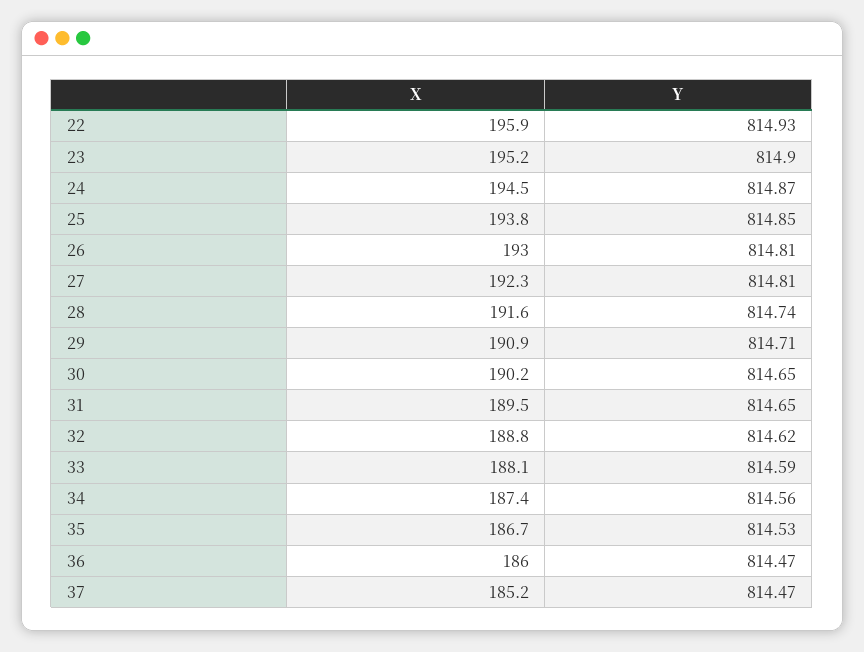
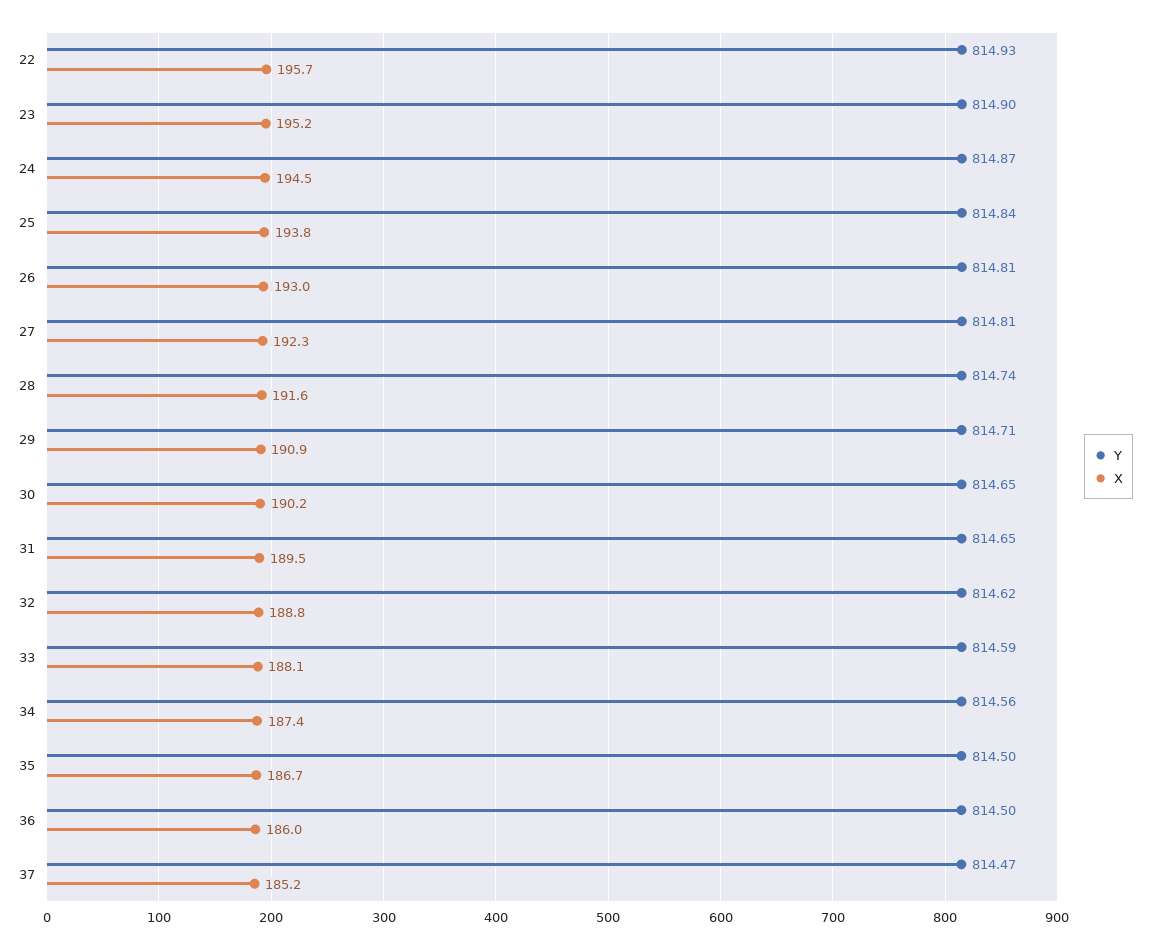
X, 22: 195.9 -> 195.7
Y, 25: 814.85 -> 814.84
Y, 35: 814.53 -> 814.5
Y, 36: 814.47 -> 814.5

